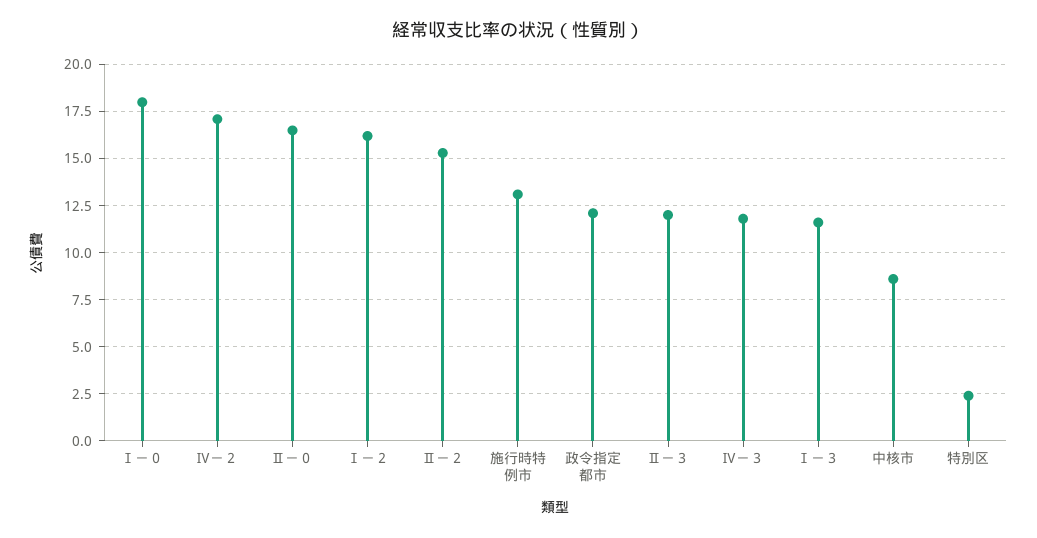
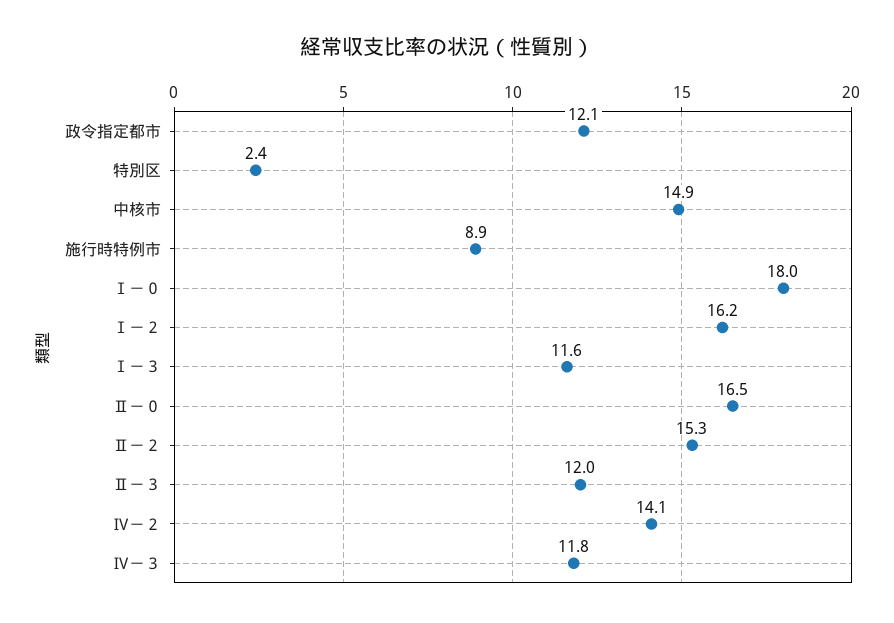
Ⅳ－２: 17 -> 14.1
施行時特例市: 13 -> 8.9
中核市: 8.5 -> 14.9

